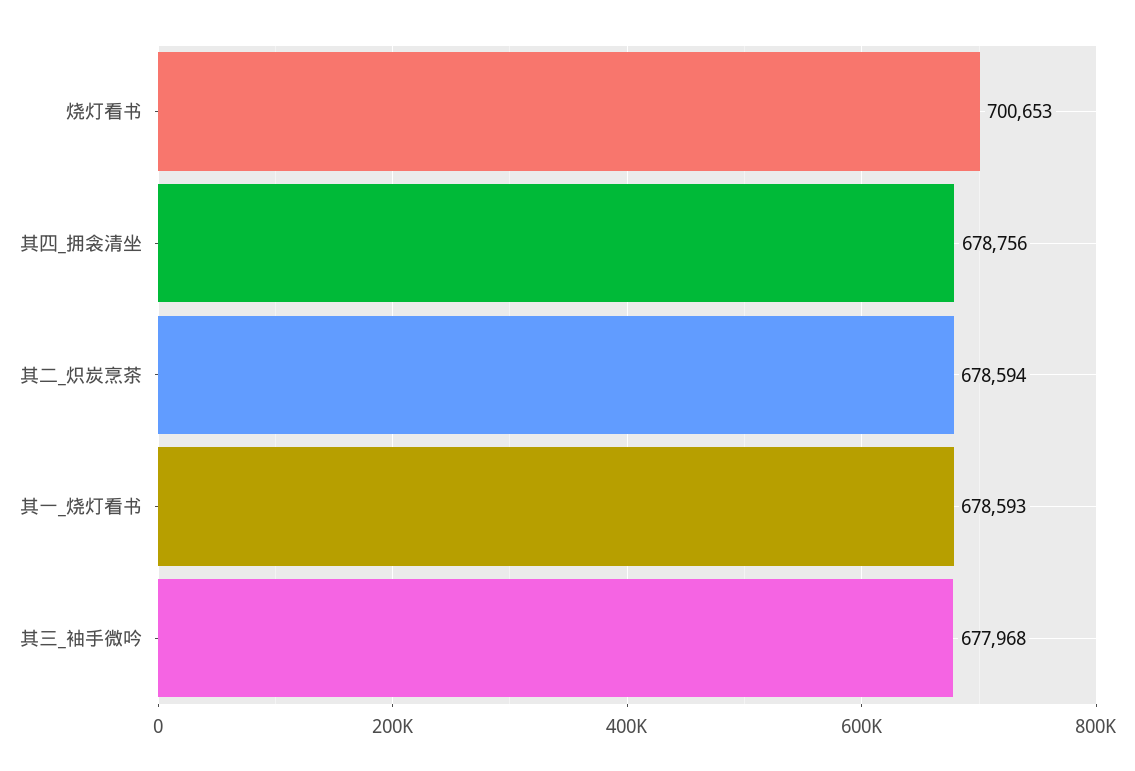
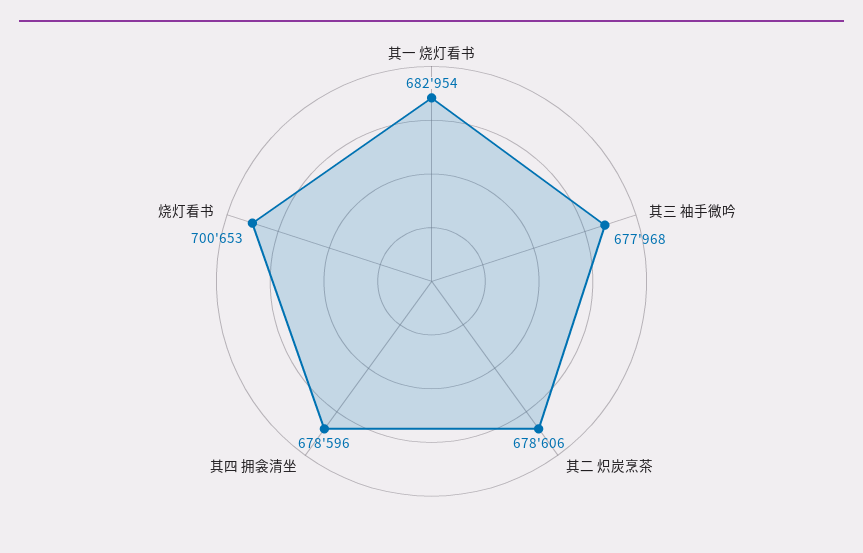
其四_拥衾清坐: 678756 -> 678596
其二_炽炭烹茶: 678594 -> 678606
其一_烧灯看书: 678593 -> 682954

